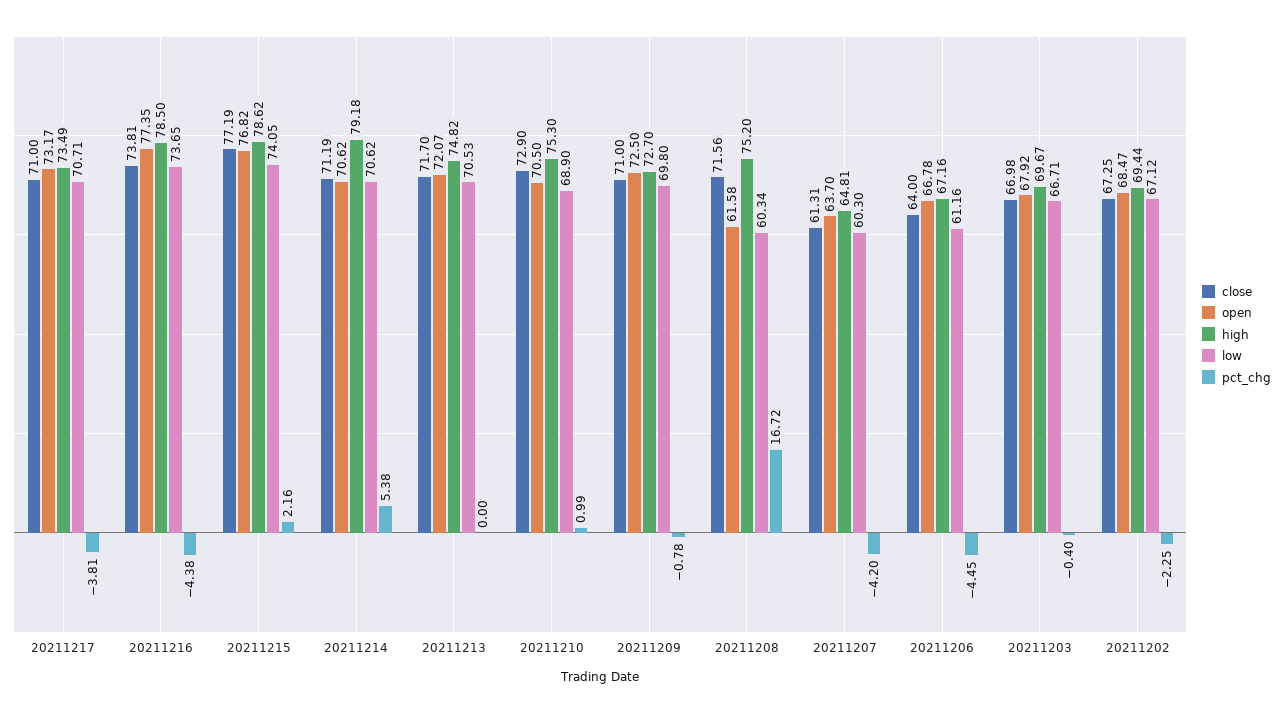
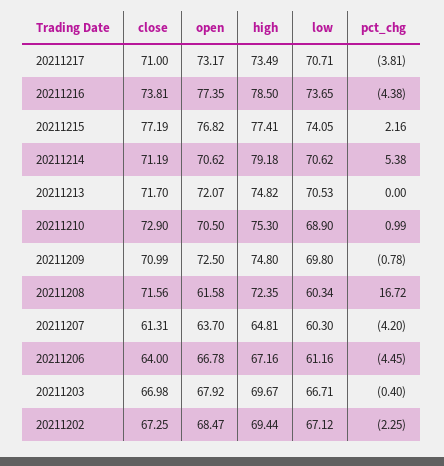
high, 20211215: 78.62 -> 77.41
close, 20211209: 71 -> 70.99
high, 20211209: 72.7 -> 74.8
high, 20211208: 75.2 -> 72.35

